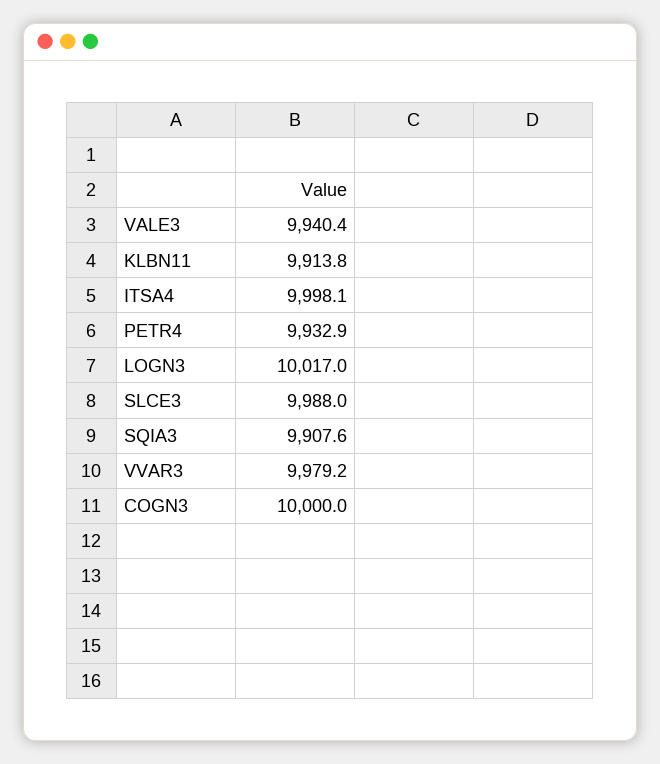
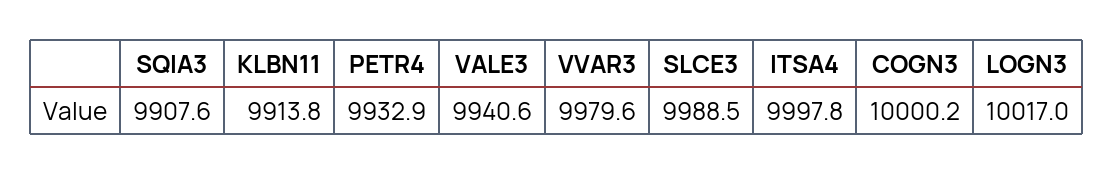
VALE3: 9940.4 -> 9940.6
ITSA4: 9998.1 -> 9997.8
SLCE3: 9988 -> 9988.5
VVAR3: 9979.2 -> 9979.6
COGN3: 10000 -> 10000.2

